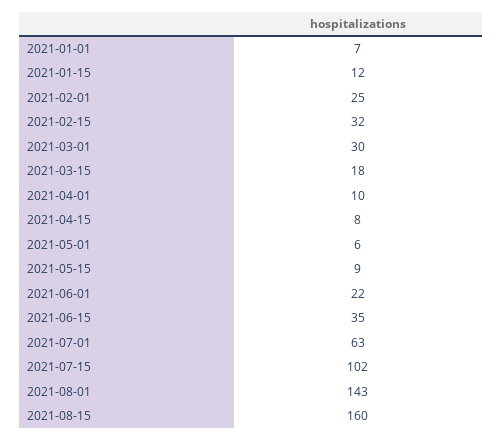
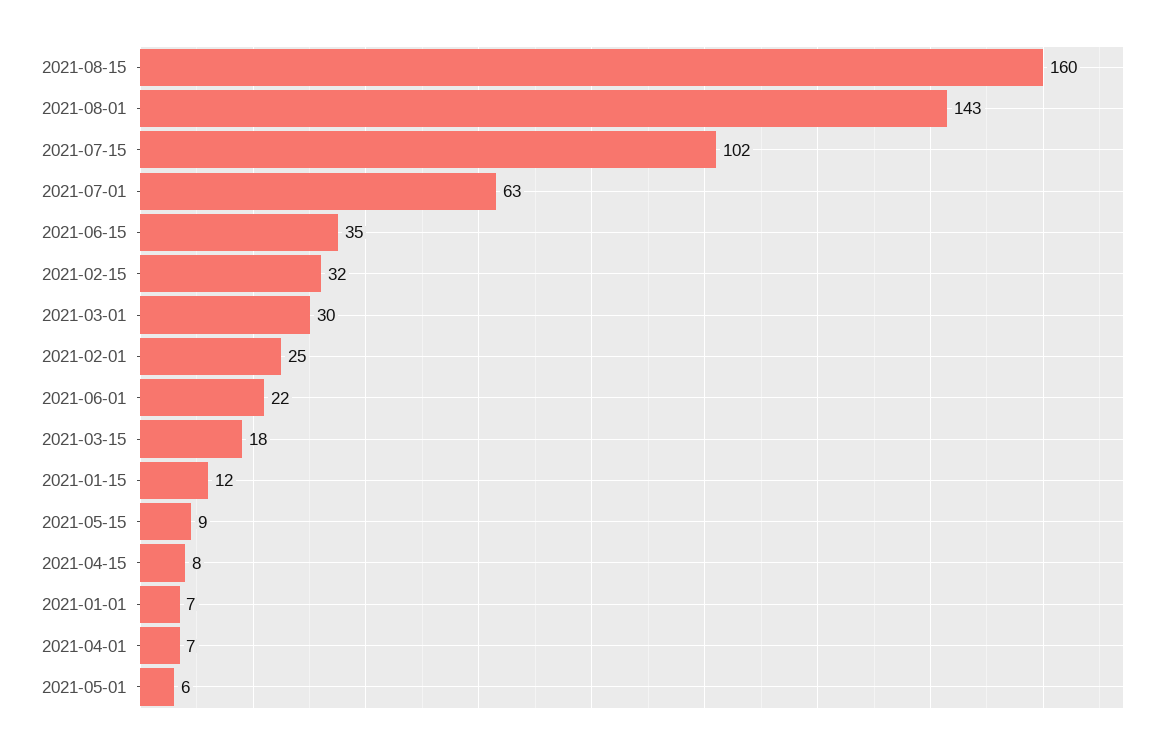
2021-04-01: 10 -> 7

